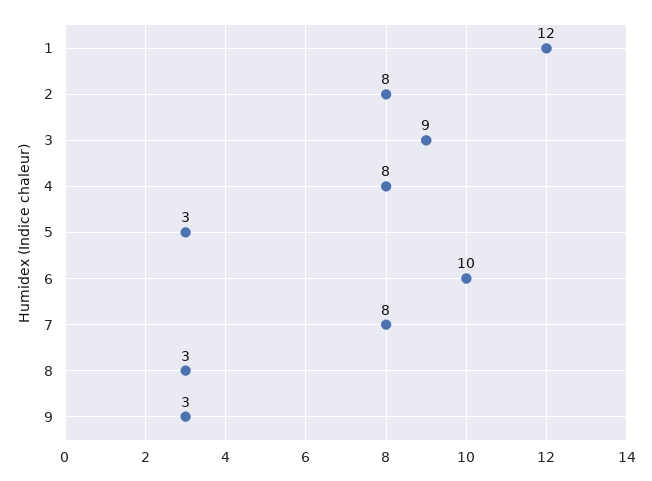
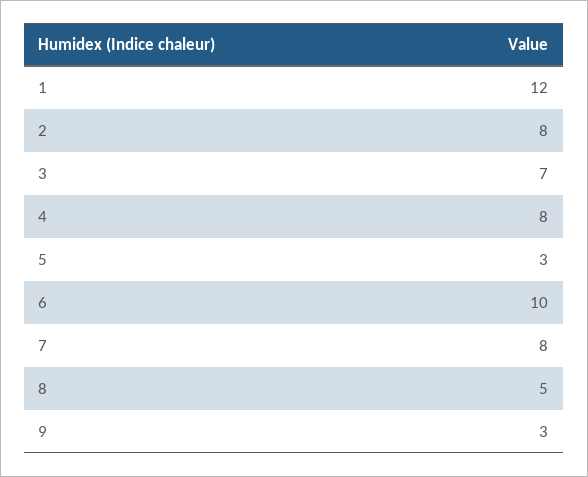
3: 9 -> 7
8: 3 -> 5

